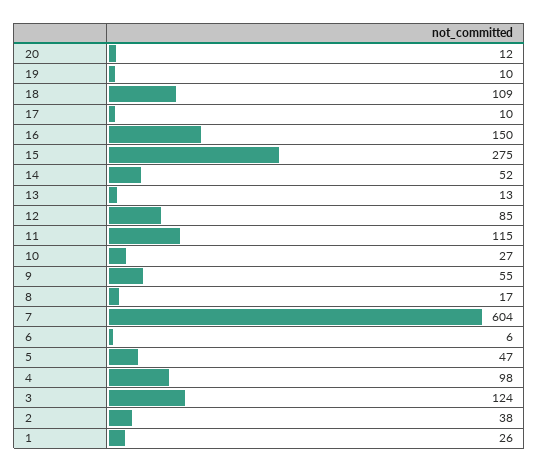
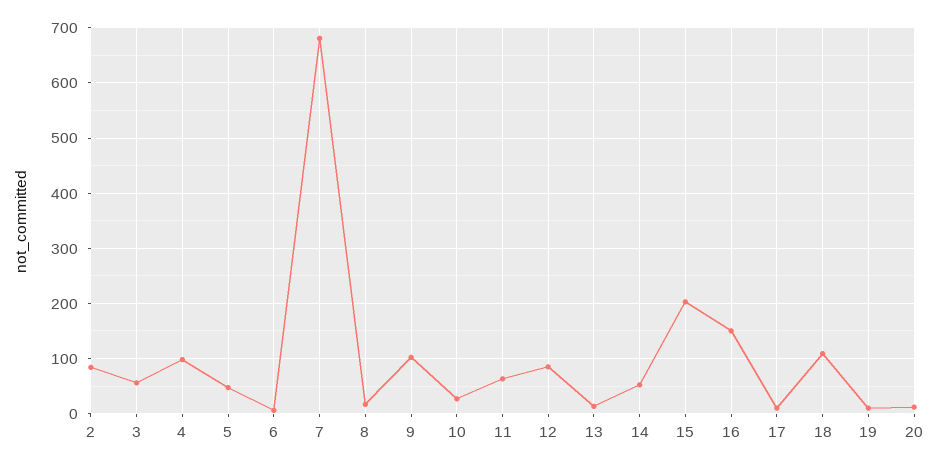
15: 275 -> 200
11: 115 -> 60
9: 55 -> 100
7: 604 -> 680
3: 124 -> 60
2: 38 -> 80
1: 26 -> none

